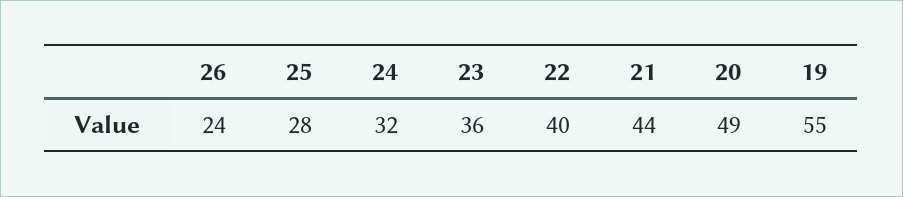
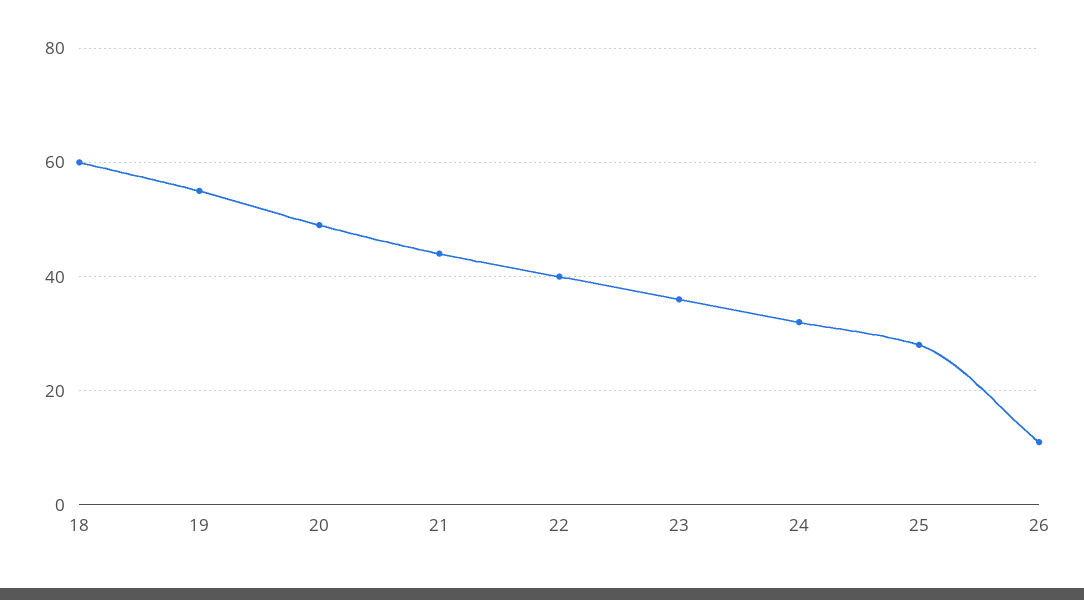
26: 24 -> 10
18: none -> 60

